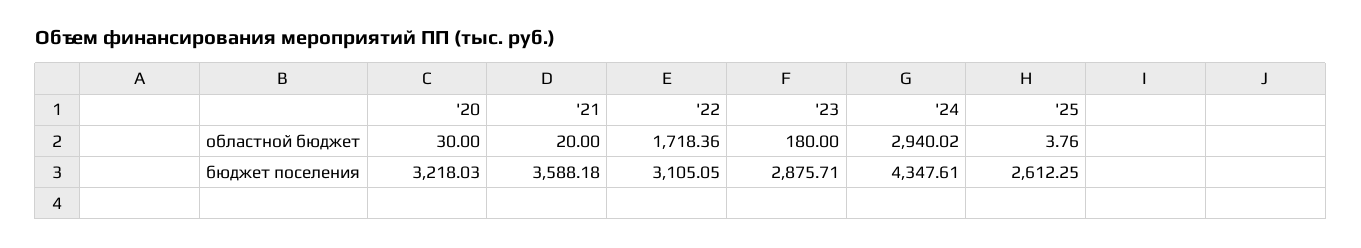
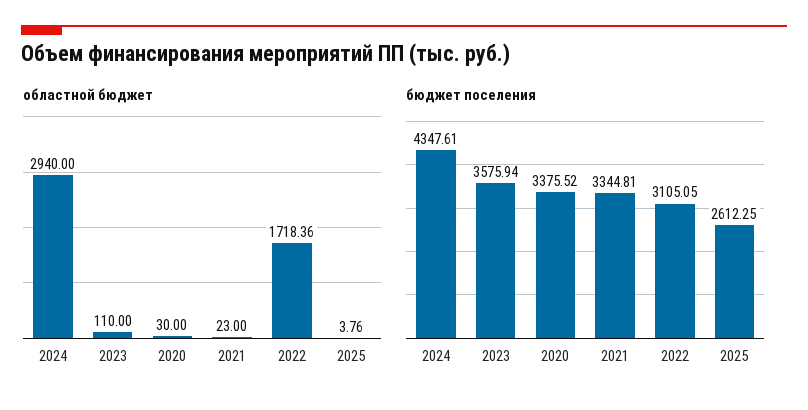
областной бюджет, '21: 20 -> 23
областной бюджет, '23: 180 -> 110
областной бюджет, '24: 2940.02 -> 2940
бюджет поселения, '20: 3218.03 -> 3375.52
бюджет поселения, '21: 3588.18 -> 3344.81
бюджет поселения, '23: 2875.71 -> 3575.94

